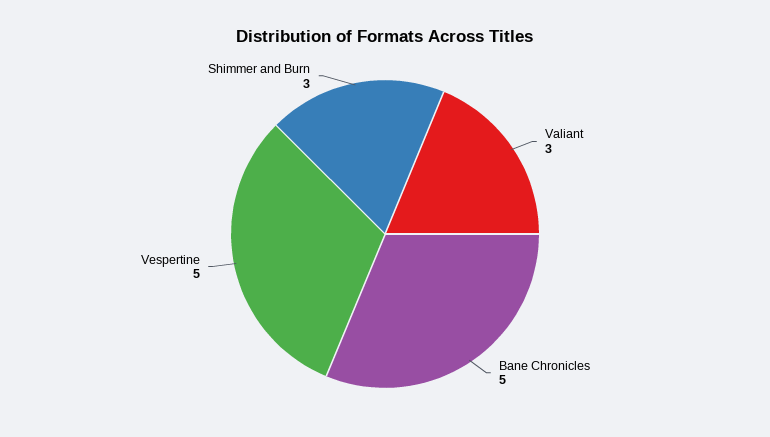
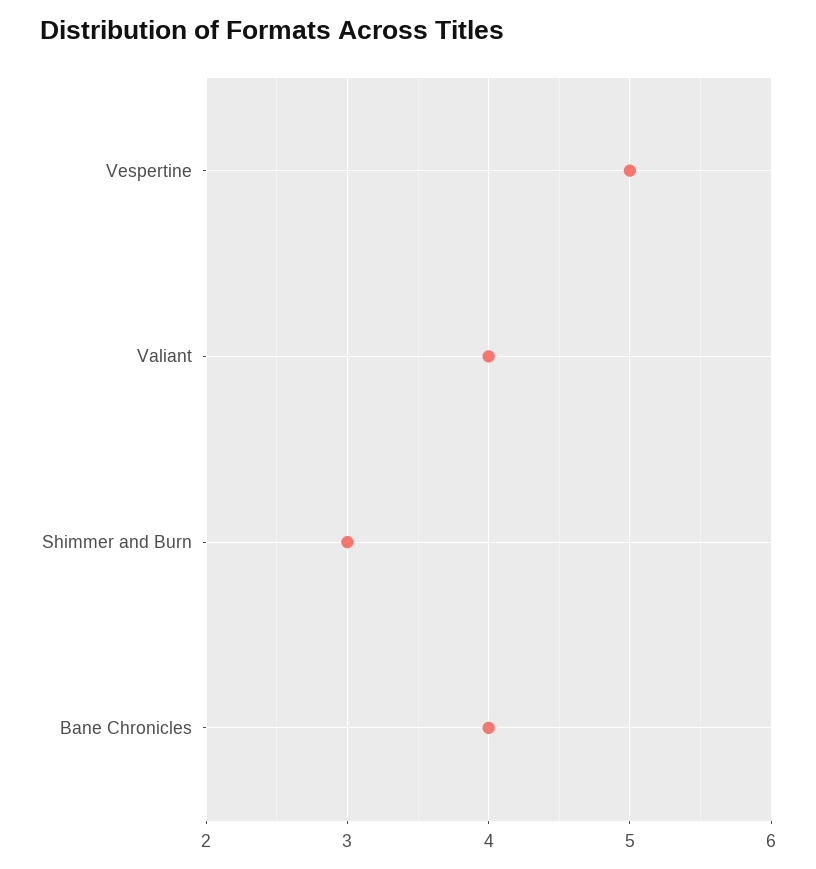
Valiant: 3 -> 4
Bane Chronicles: 5 -> 4

